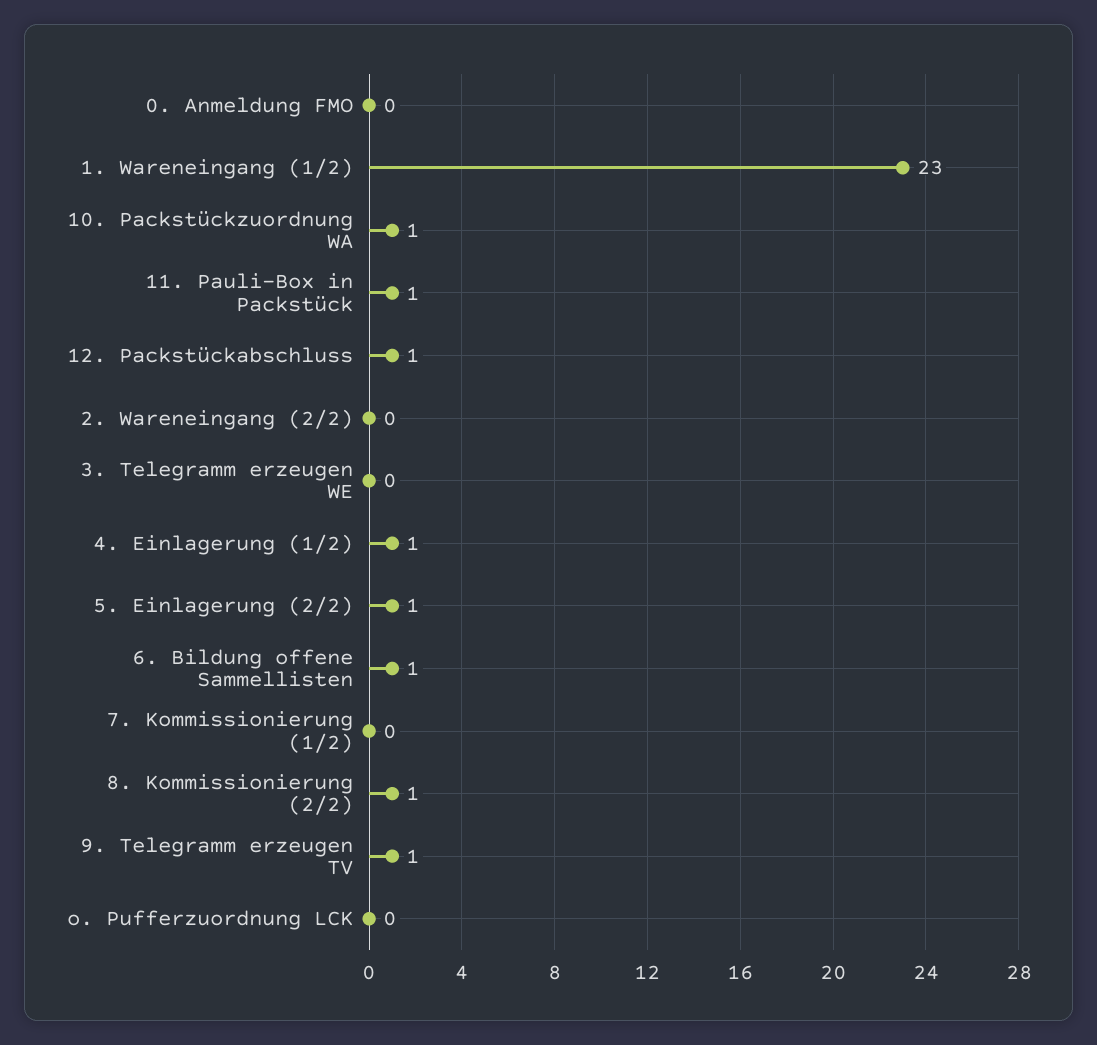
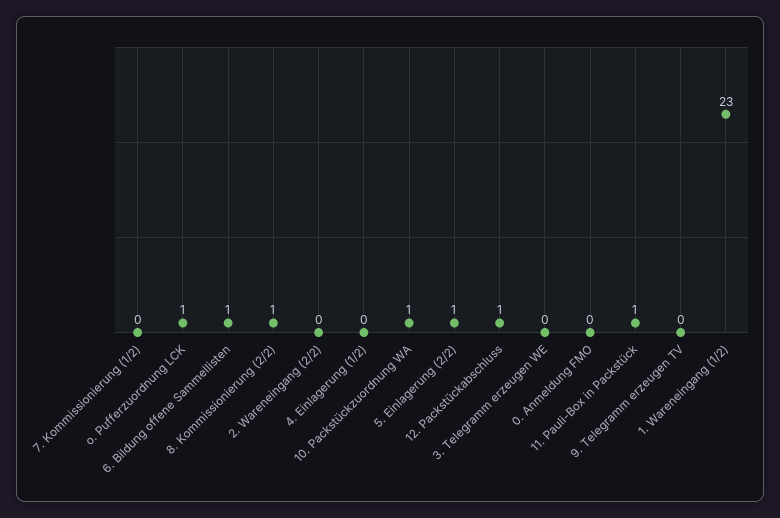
4. Einlagerung (1/2): 1 -> 0
9. Telegramm erzeugen TV: 1 -> 0
o. Pufferzuordnung LCK: 0 -> 1

